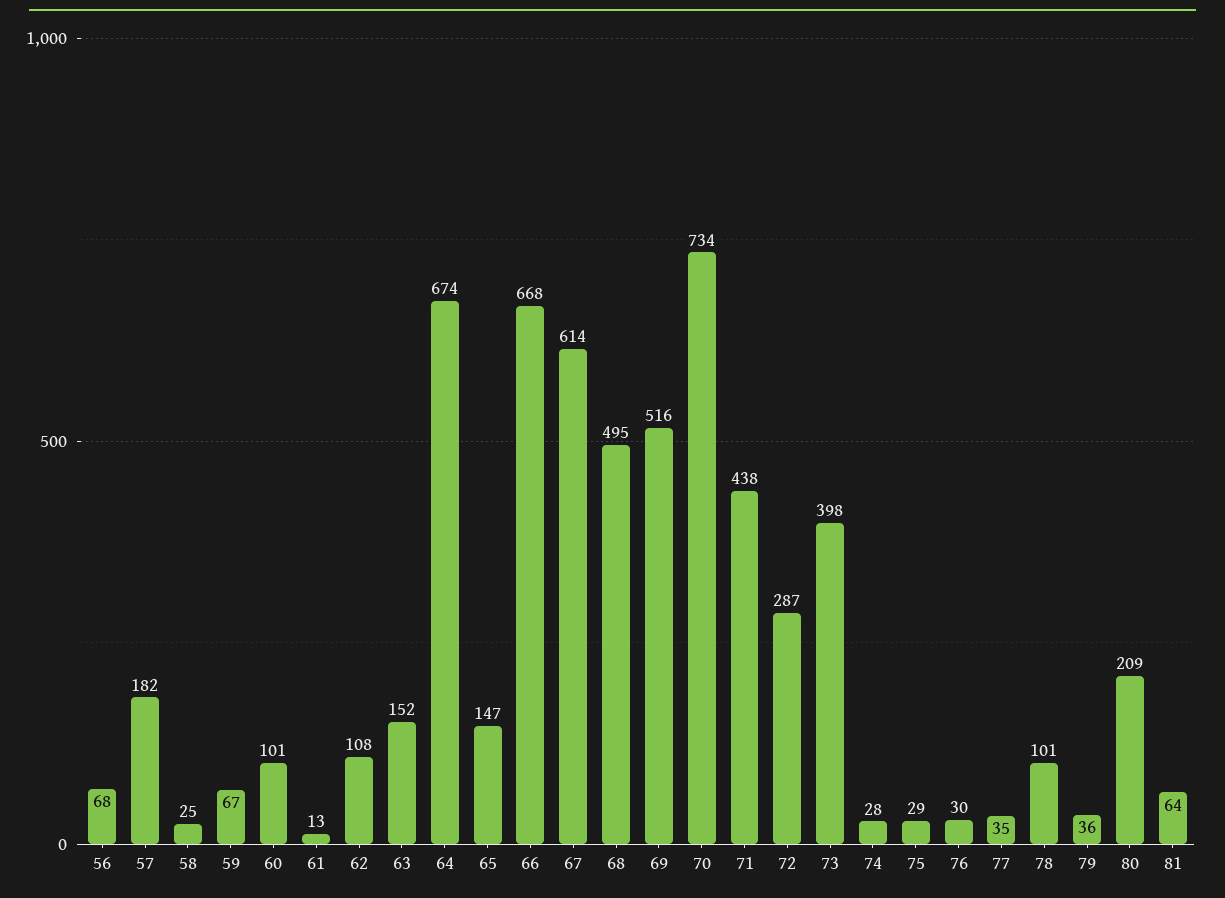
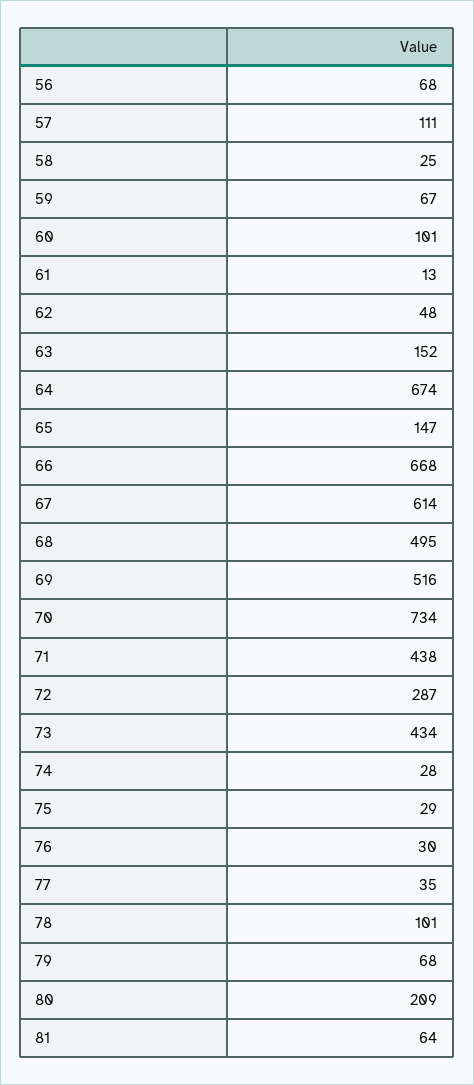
57: 182 -> 111
62: 108 -> 48
73: 398 -> 434
79: 36 -> 68

